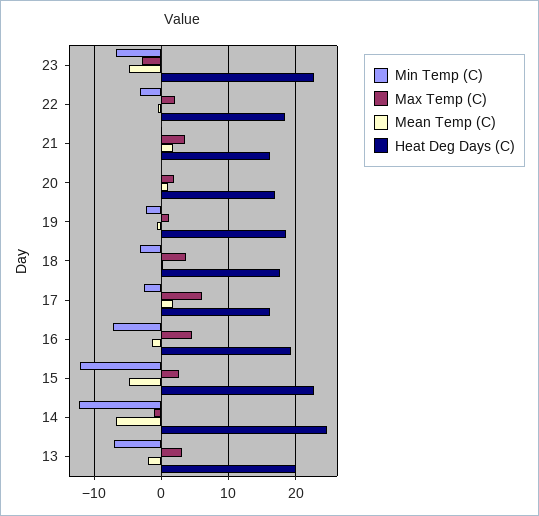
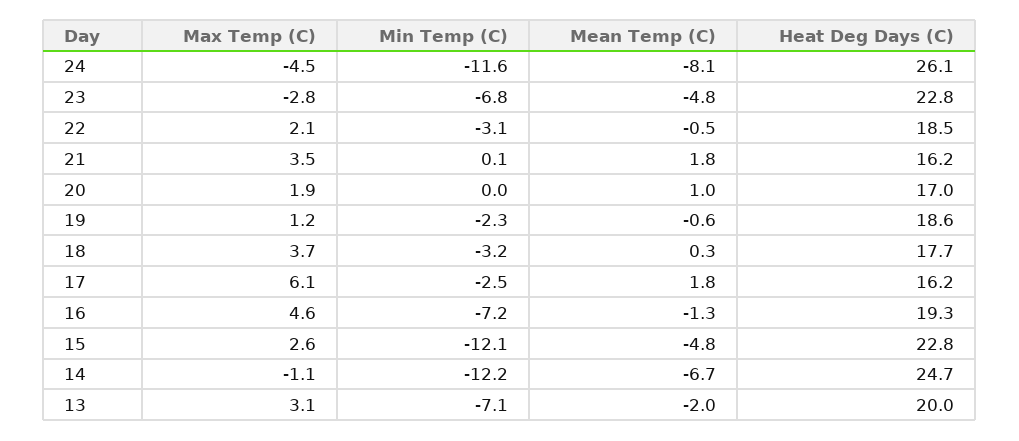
Max Temp (C), 24: none -> -4.5
Min Temp (C), 24: none -> -11.6
Mean Temp (C), 24: none -> -8.1
Heat Deg Days (C), 24: none -> 26.1

